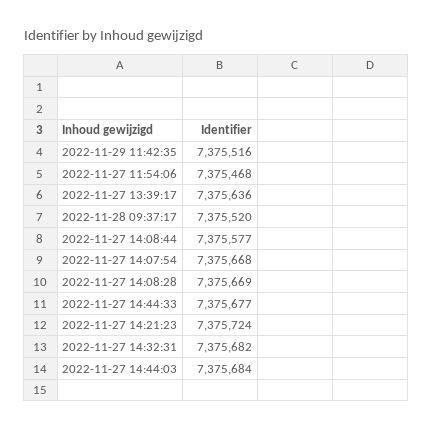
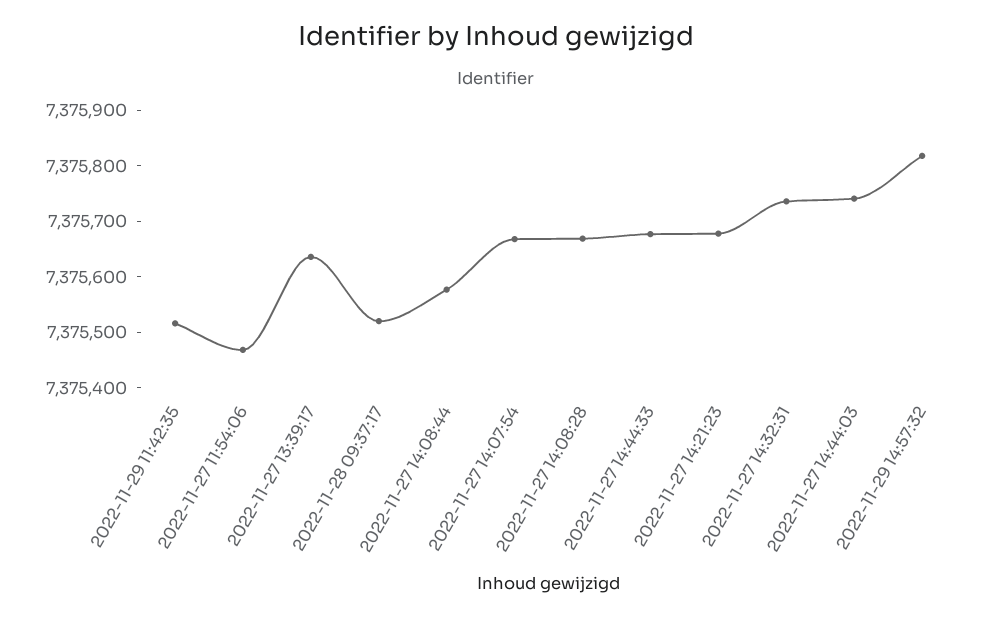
2022-11-27 14:21:23: 7375724 -> 7375680
2022-11-27 14:32:31: 7375682 -> 7375740
2022-11-27 14:44:03: 7375684 -> 7375740
2022-11-29 14:57:32: none -> 7375820

